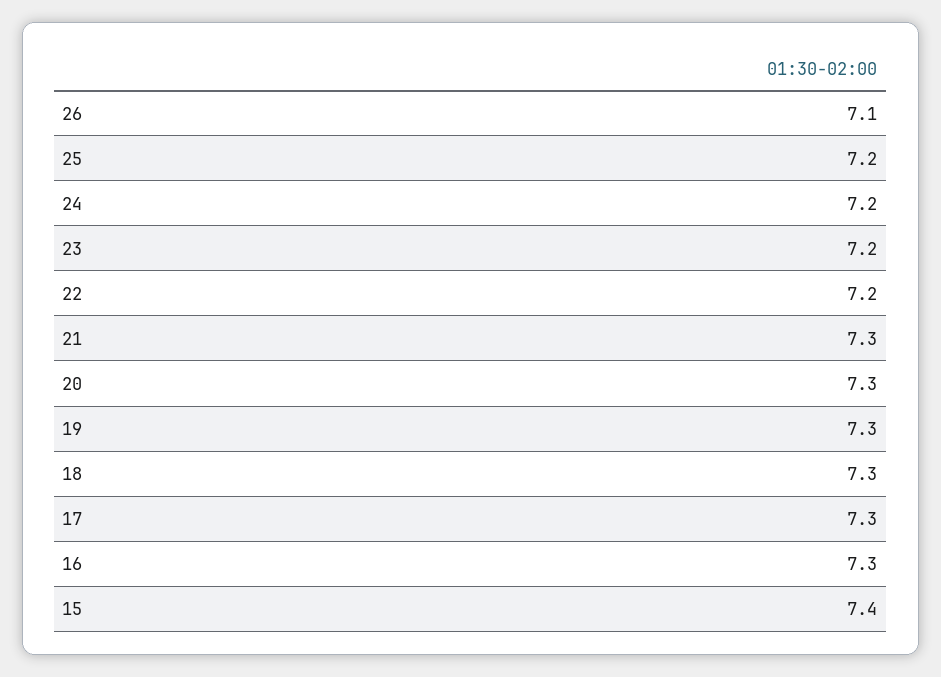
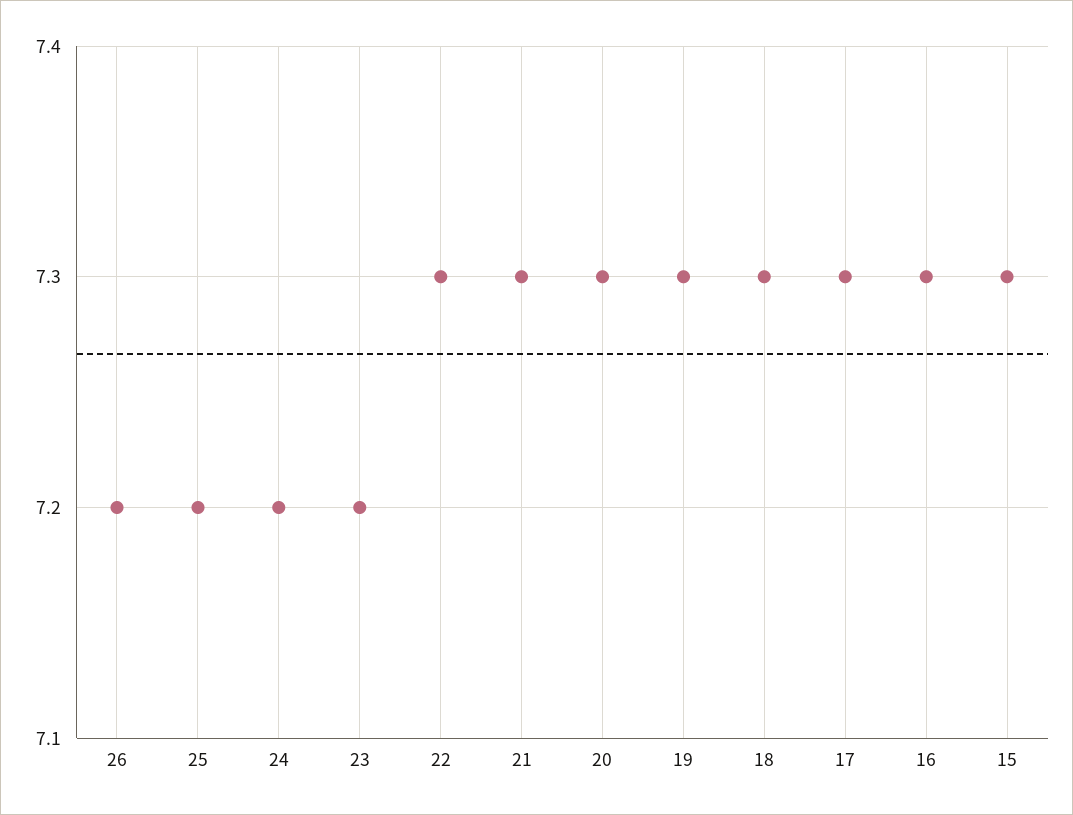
26: 7.1 -> 7.2
22: 7.2 -> 7.3
15: 7.4 -> 7.3

